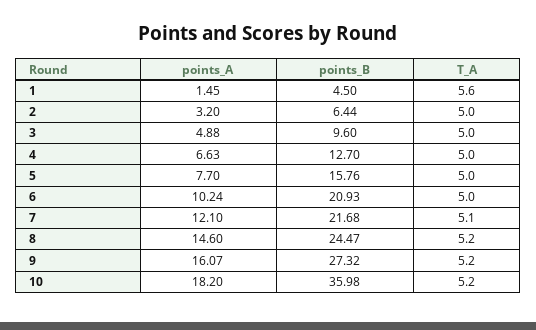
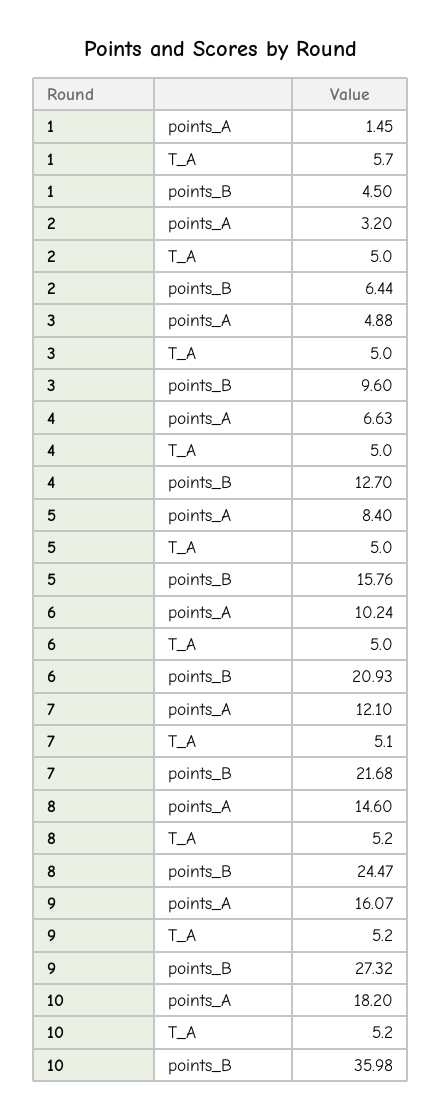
T_A, 1: 5.6 -> 5.7
points_A, 5: 7.7 -> 8.4

